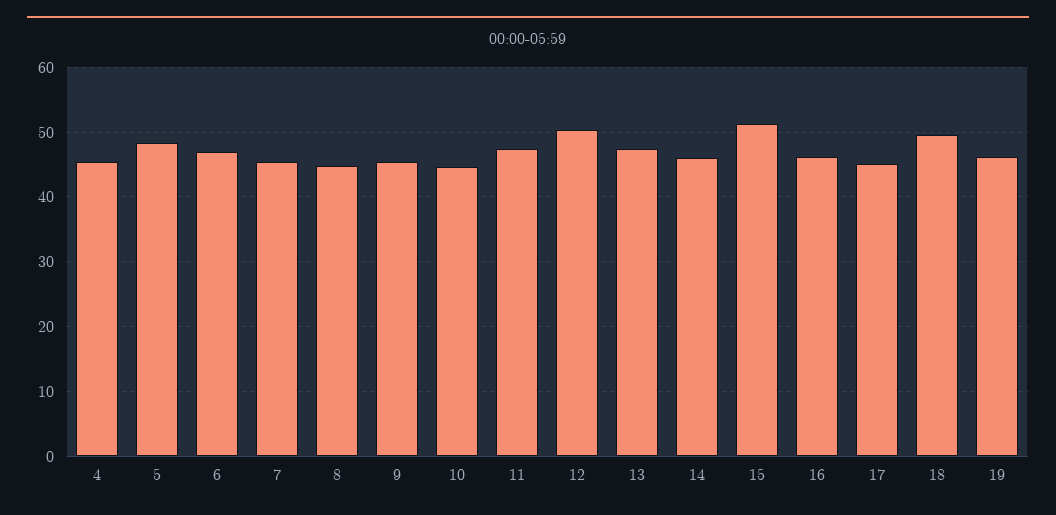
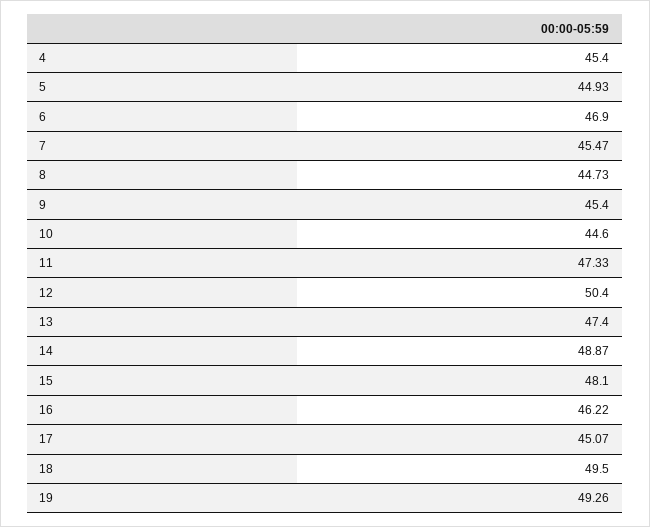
5: 48 -> 44.93
14: 46 -> 48.87
15: 51 -> 48.1
19: 46 -> 49.26

